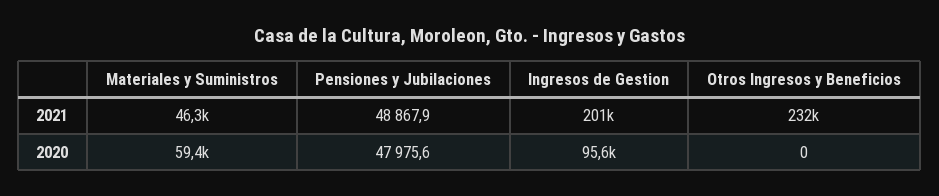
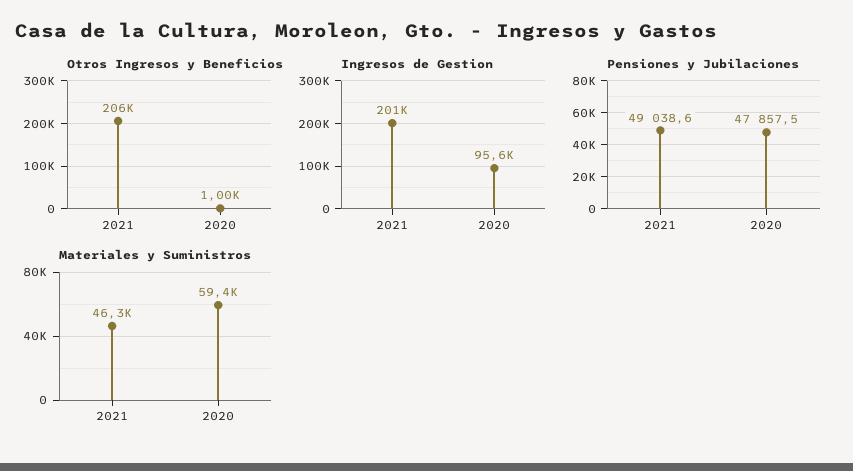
Pensiones y Jubilaciones, 2021: 48867.9 -> 49038.6
Otros Ingresos y Beneficios, 2021: 232000 -> 206000
Pensiones y Jubilaciones, 2020: 47975.6 -> 47857.5
Otros Ingresos y Beneficios, 2020: 0 -> 1000

